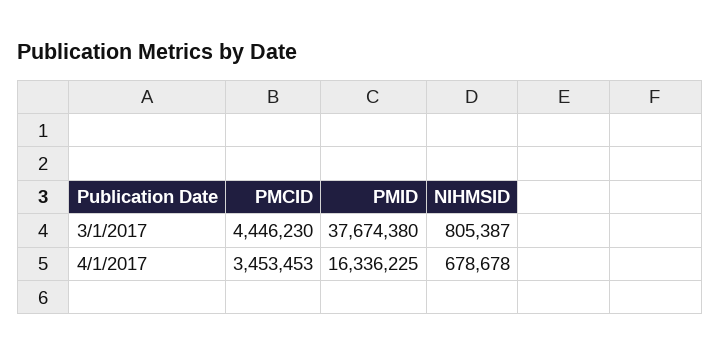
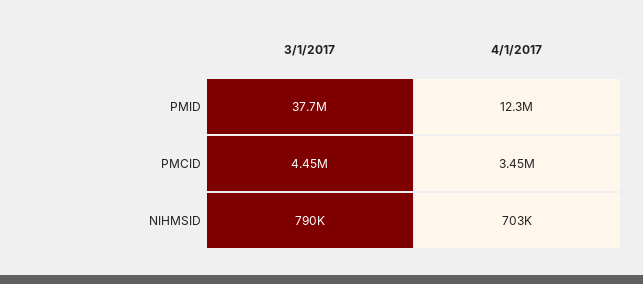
NIHMSID, 3/1/2017: 805387 -> 790000
PMID, 4/1/2017: 16336225 -> 12300000
NIHMSID, 4/1/2017: 678678 -> 703000

